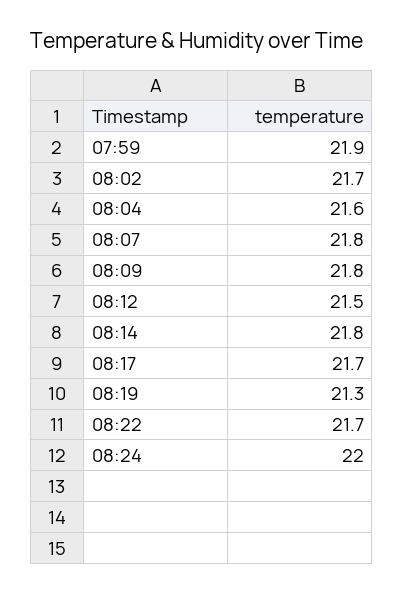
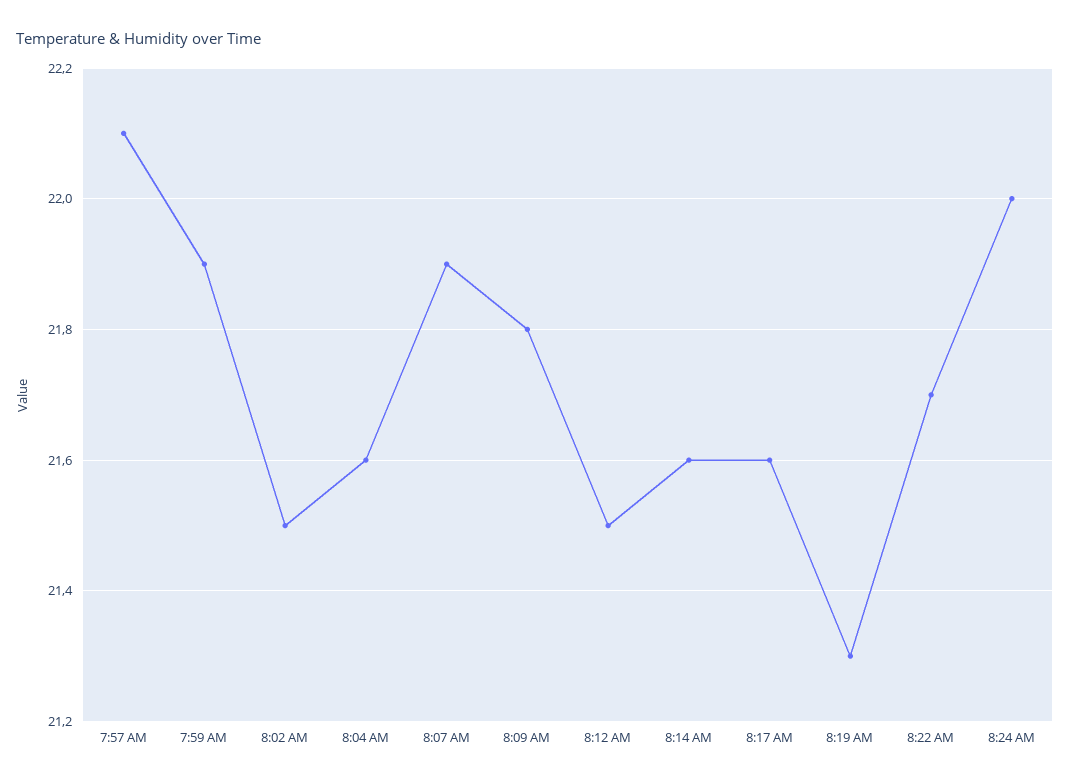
08:02: 21.7 -> 21.5
08:07: 21.8 -> 21.9
08:14: 21.8 -> 21.6
08:17: 21.7 -> 21.6
7:57 AM: none -> 22.1

